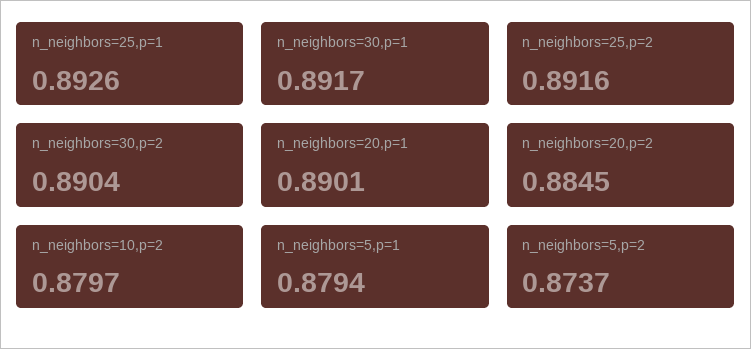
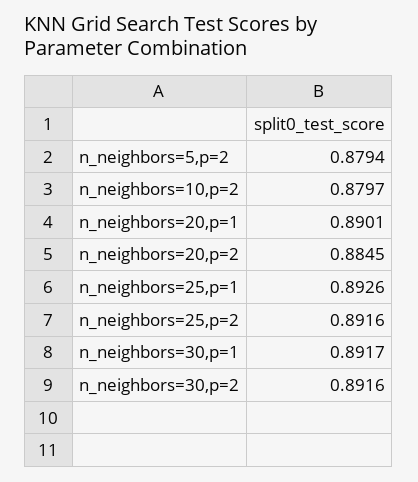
n_neighbors=30,p=2: 0.8904 -> 0.8916
n_neighbors=5,p=1: 0.8794 -> none
n_neighbors=5,p=2: 0.8737 -> 0.8794

